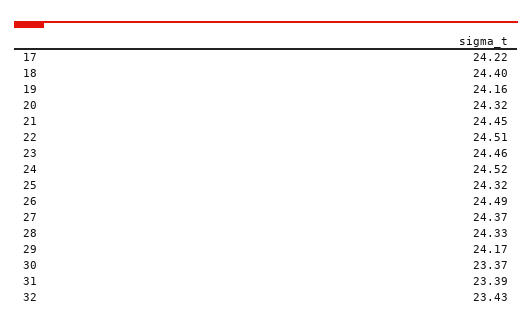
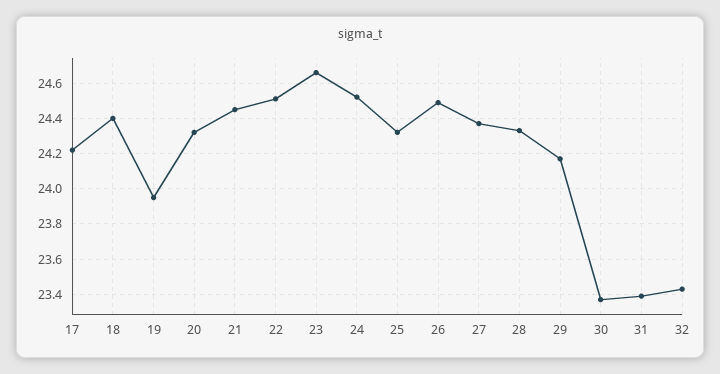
19: 24.16 -> 23.95
23: 24.46 -> 24.65

